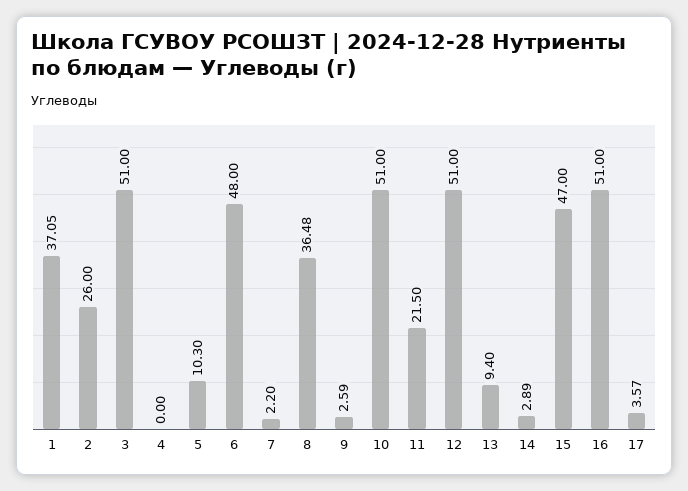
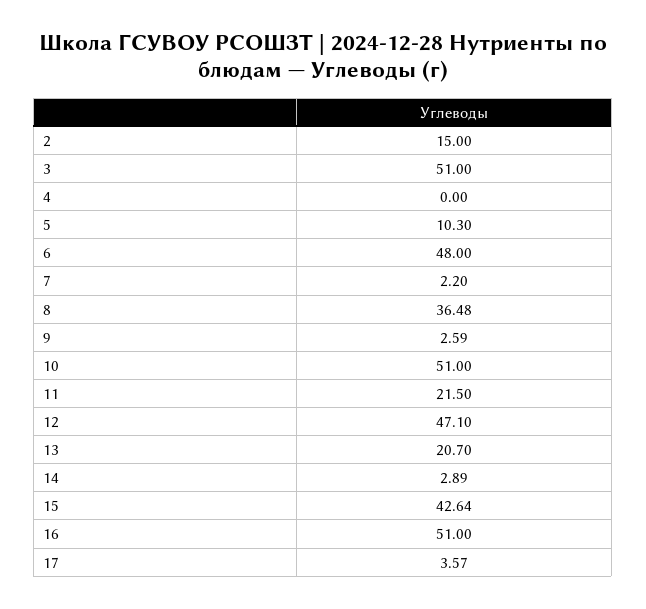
1: 37.05 -> none
2: 26 -> 15
12: 51 -> 47.1
13: 9.4 -> 20.7
15: 47 -> 42.64

